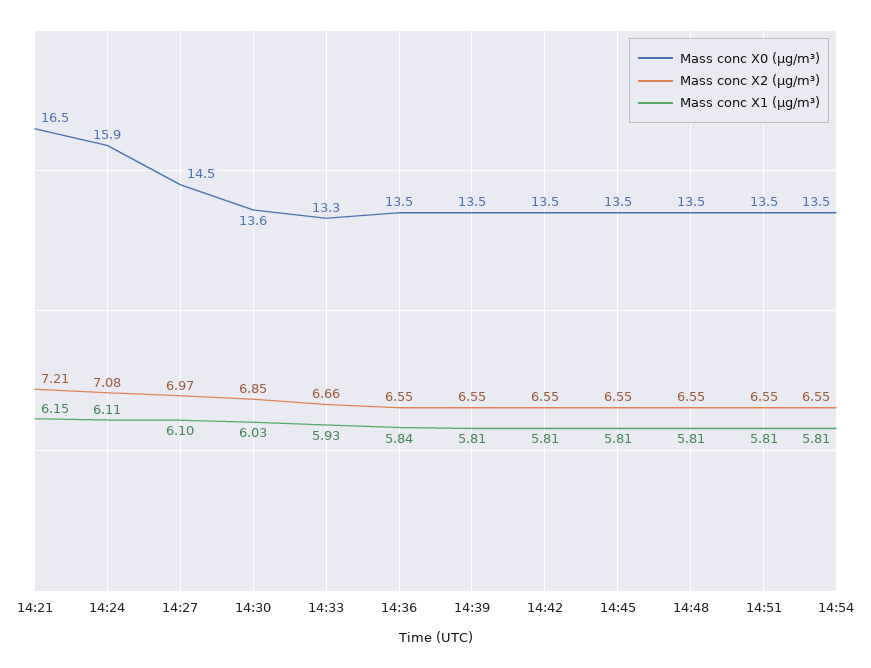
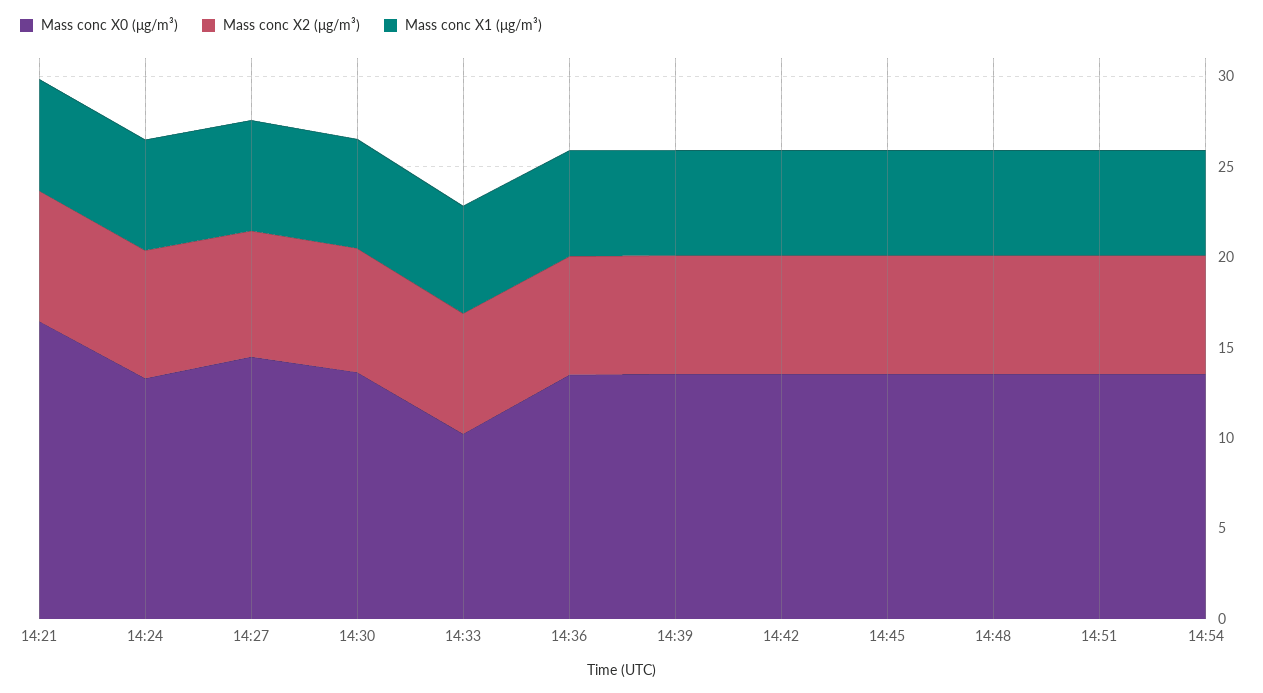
Mass conc X0 (μg/m³), 14:24: 15.9 -> 13
Mass conc X0 (μg/m³), 14:33: 13.3 -> 10

